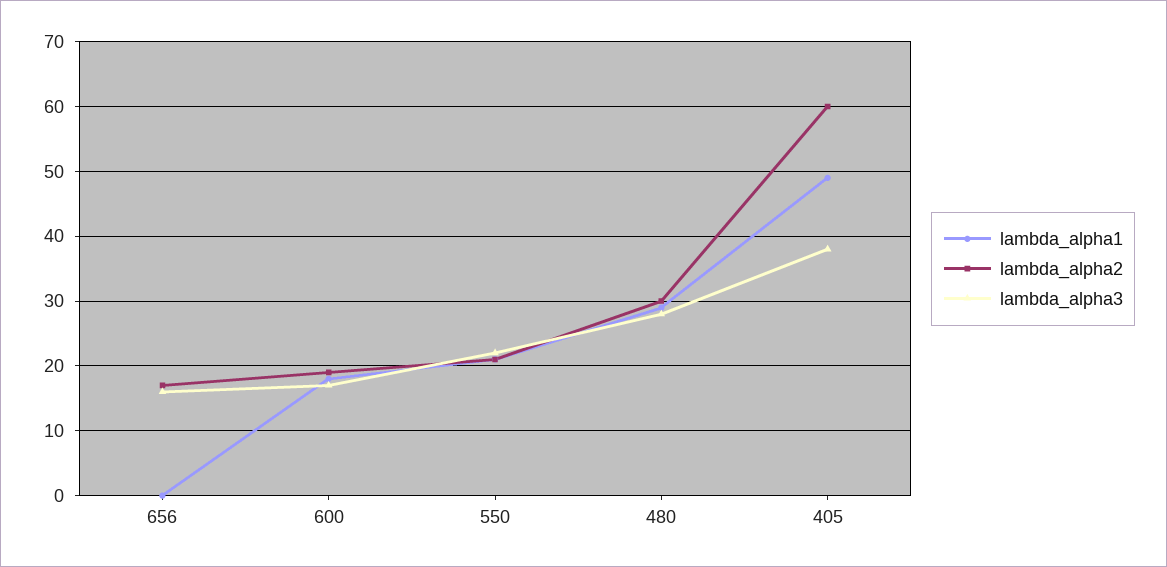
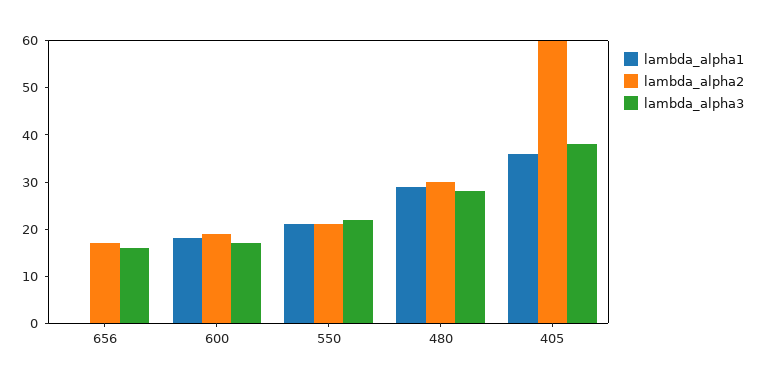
lambda_alpha1, 405: 49 -> 35

